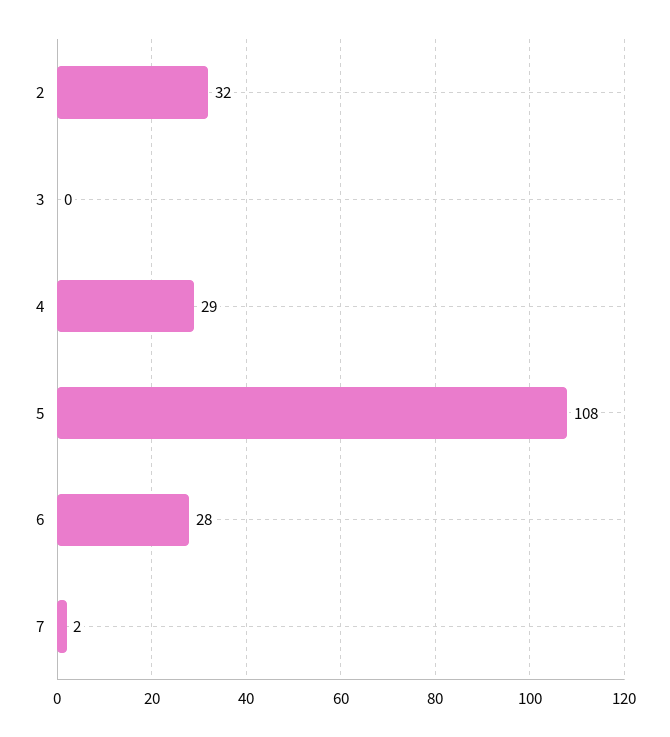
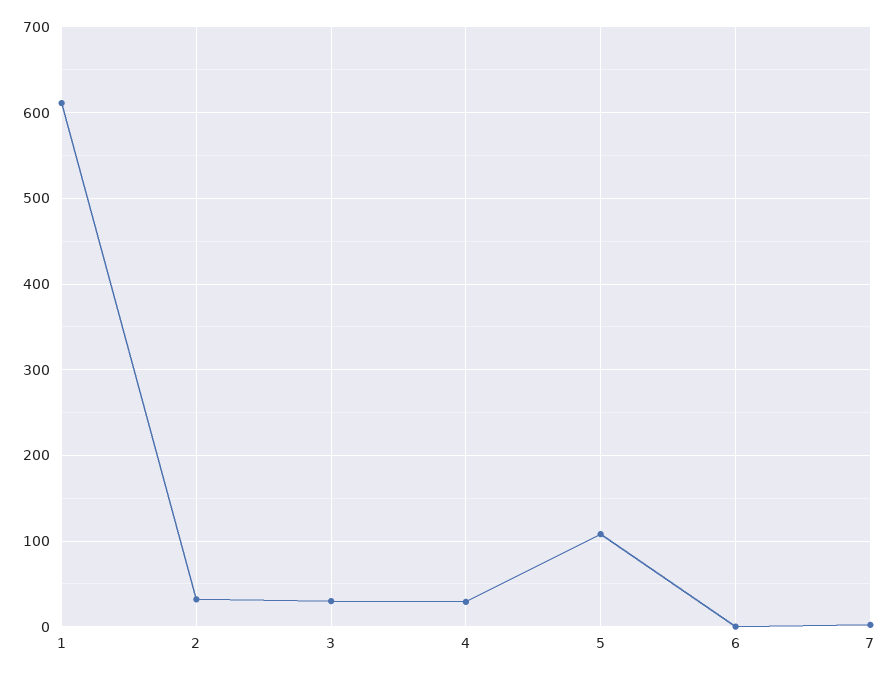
3: 0 -> 30
6: 28 -> 0
1: none -> 610

